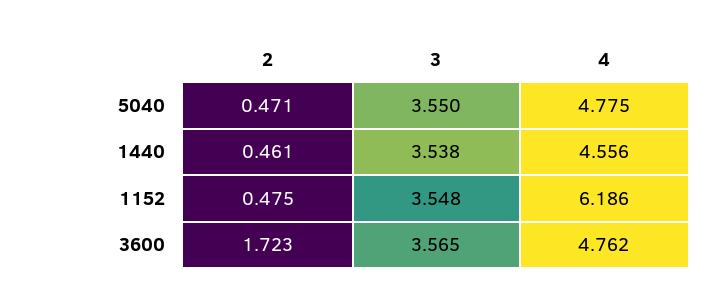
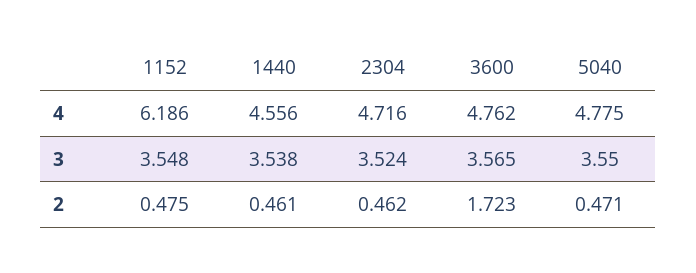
4, 2304: none -> 4.716
3, 2304: none -> 3.524
2, 2304: none -> 0.462

